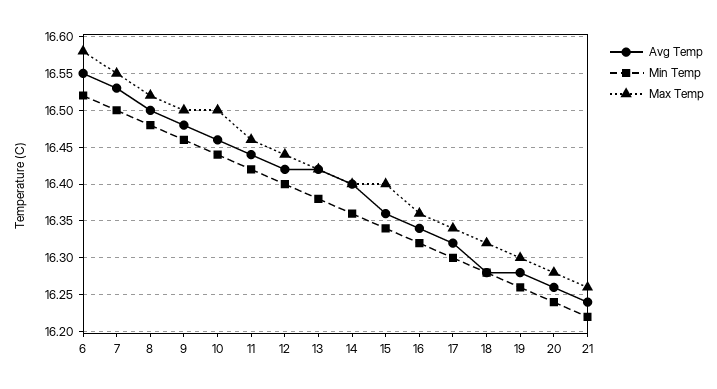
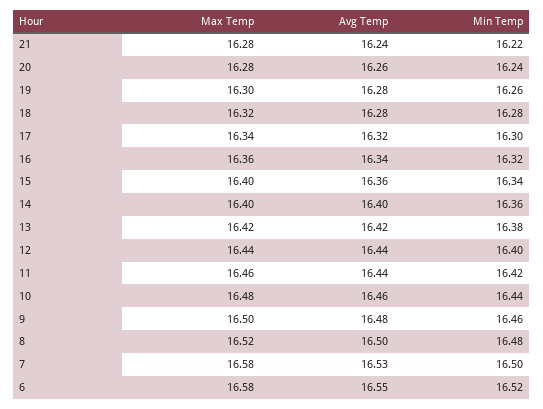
Max Temp, 7: 16.55 -> 16.58
Max Temp, 10: 16.5 -> 16.48
Avg Temp, 12: 16.42 -> 16.44
Max Temp, 21: 16.26 -> 16.28

